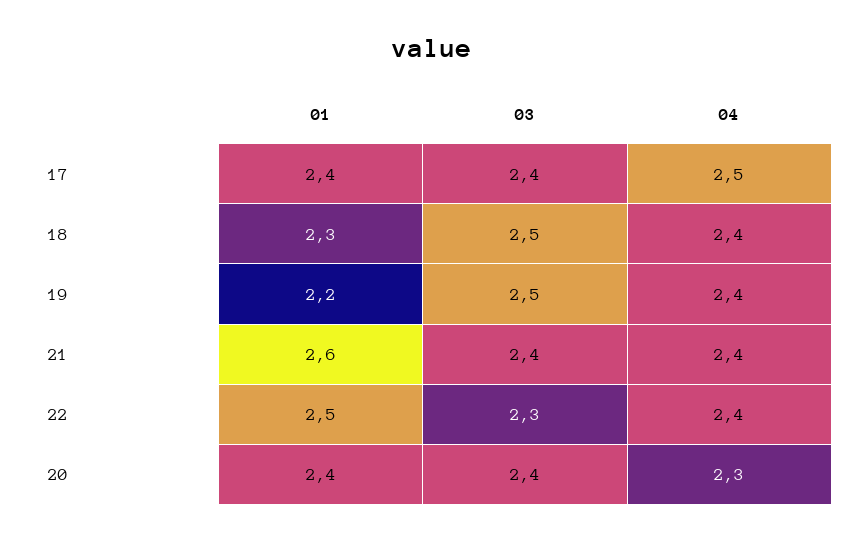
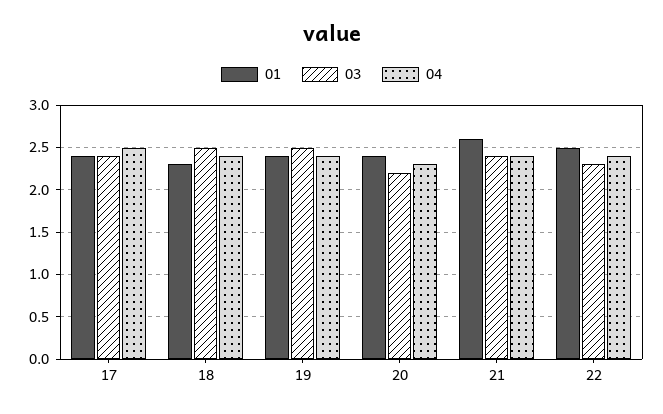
01, 19: 2.2 -> 2.4
03, 20: 2.4 -> 2.2

